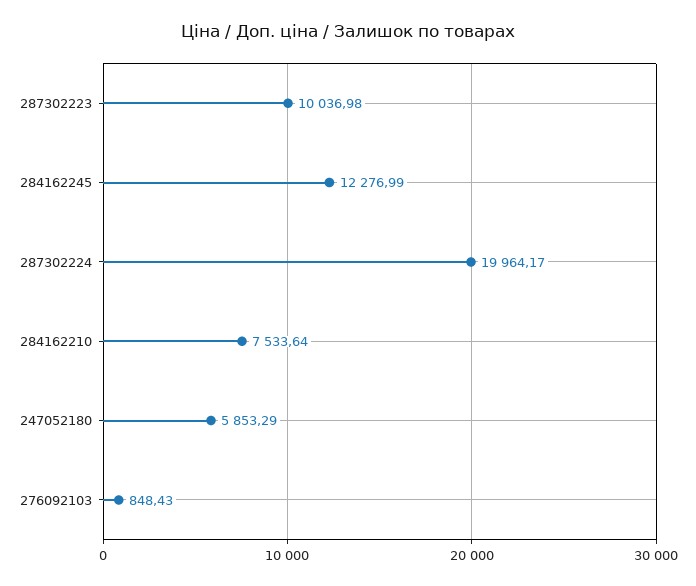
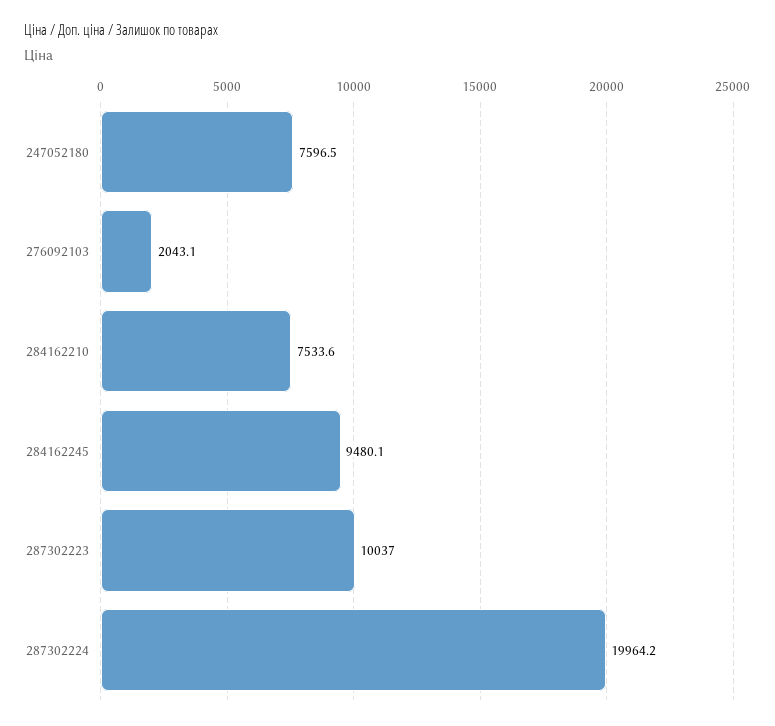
284162245: 12276.99 -> 9480.1
247052180: 5853.29 -> 7596.5
276092103: 848.43 -> 2043.1

